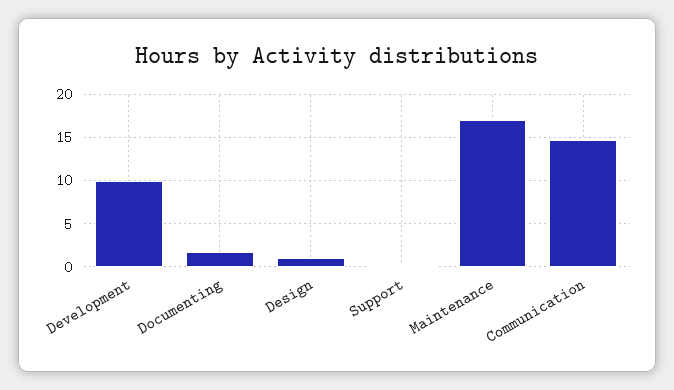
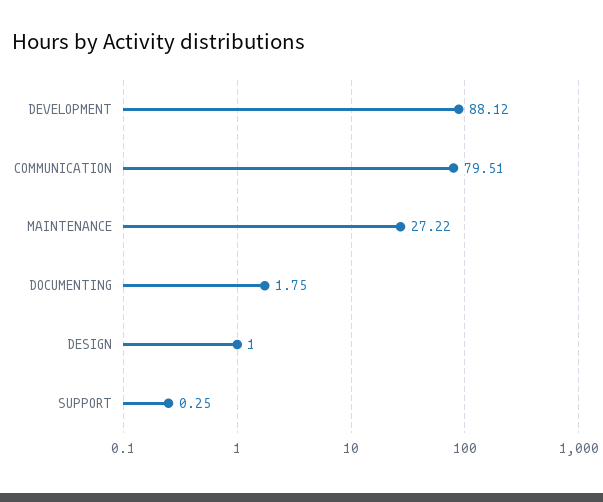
Development: 10 -> 88.12
Maintenance: 17 -> 27.22
Communication: 15 -> 79.51

